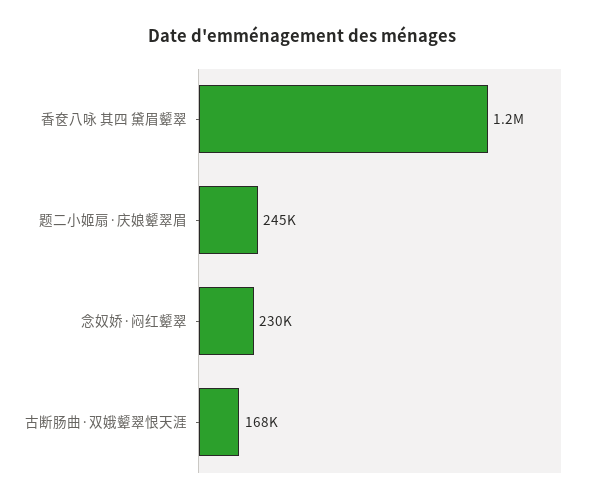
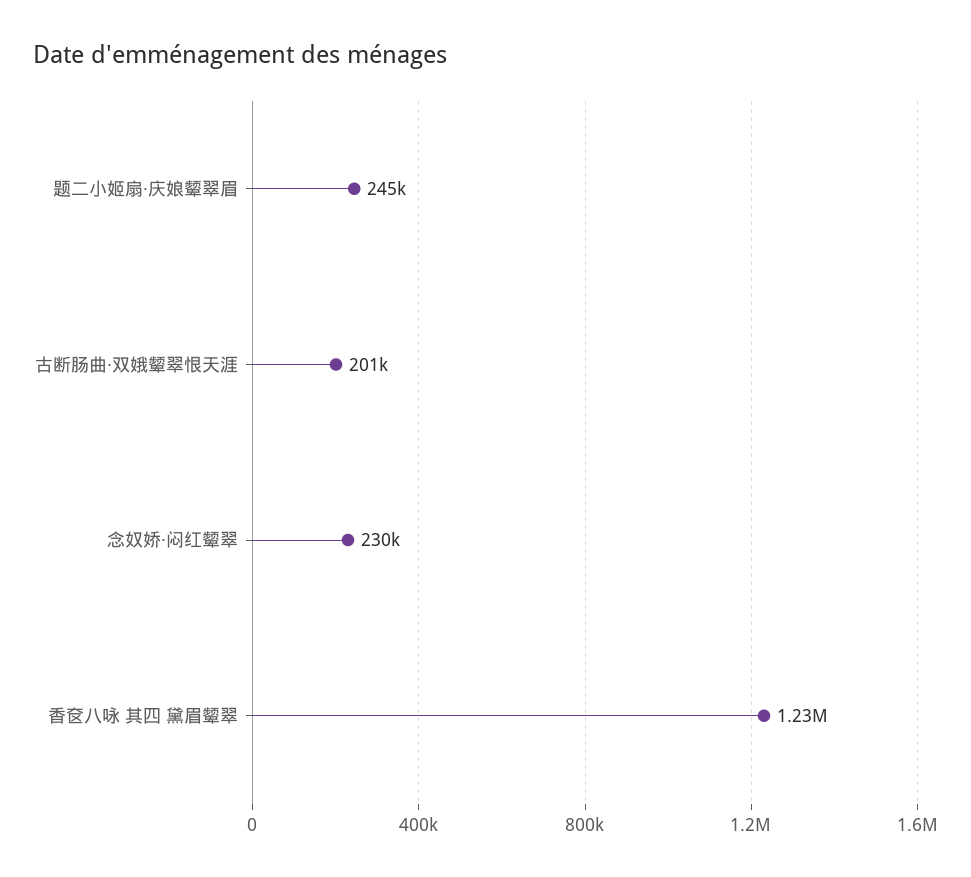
古断肠曲·双娥颦翠恨天涯: 168000 -> 201000

